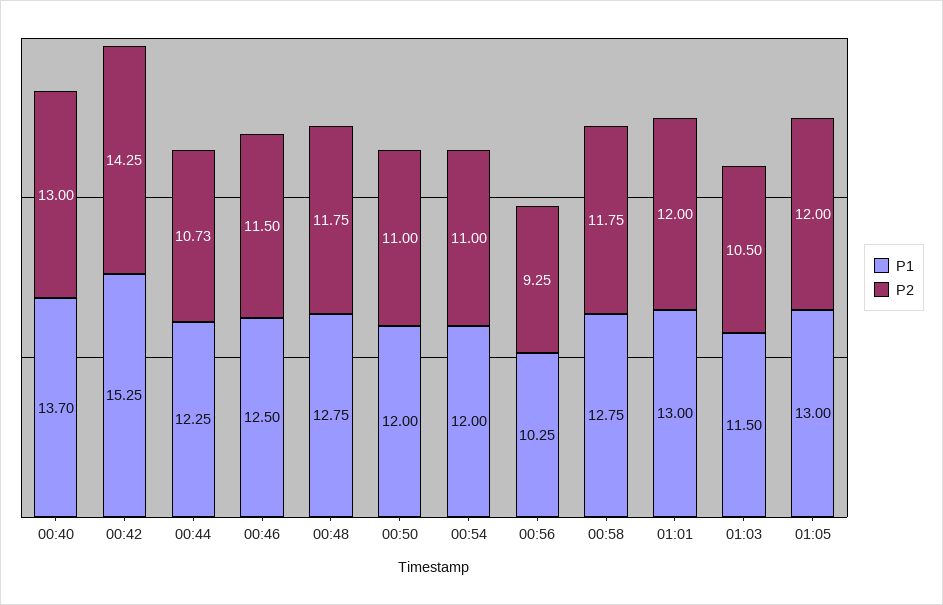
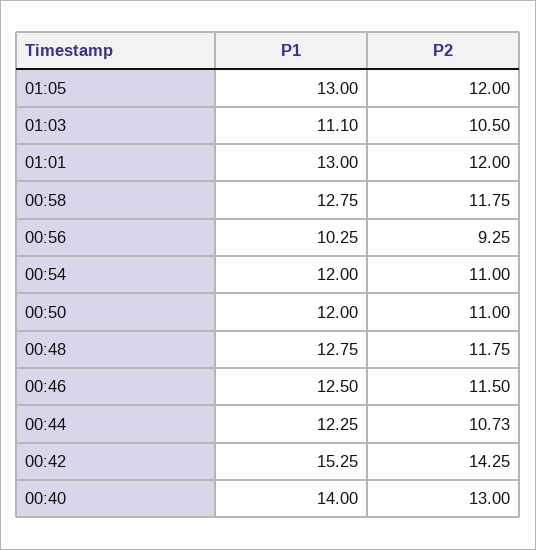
P1, 00:40: 13.7 -> 14
P1, 01:03: 11.5 -> 11.1

